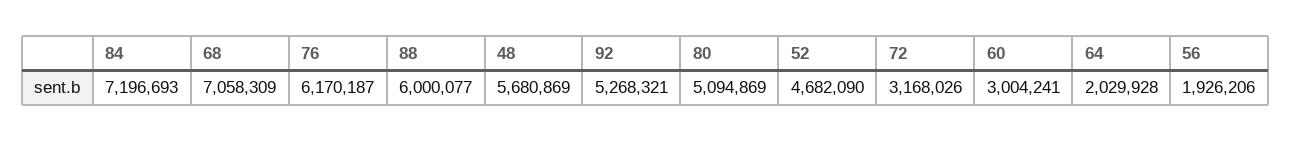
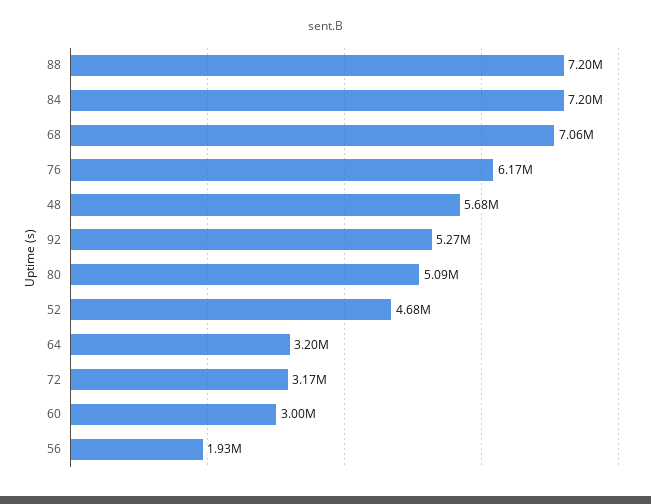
88: 6000077 -> 7200000
64: 2029928 -> 3200000

